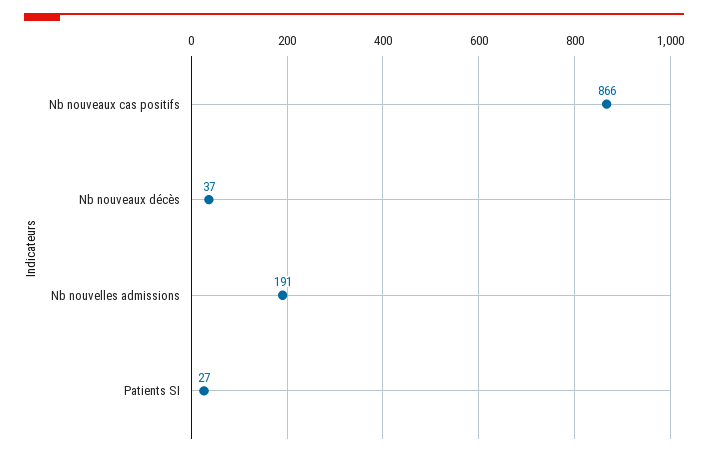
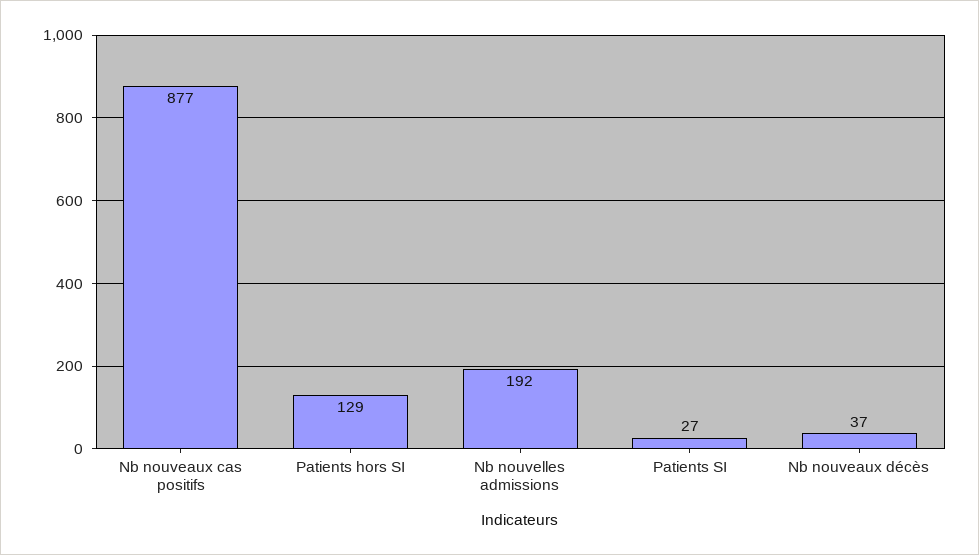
Nb nouveaux cas positifs: 866 -> 877
Nb nouvelles admissions: 191 -> 192
Patients hors SI: none -> 129

